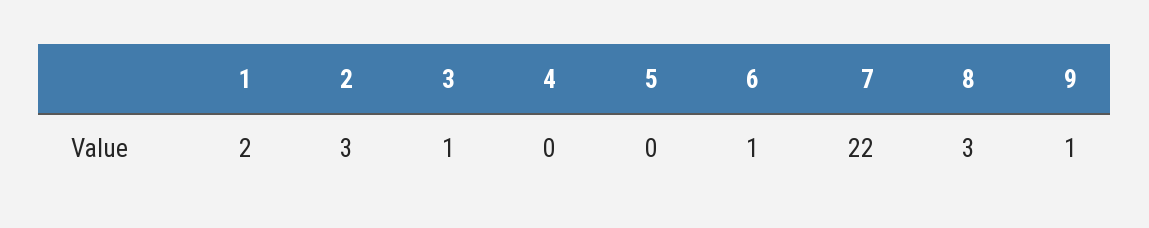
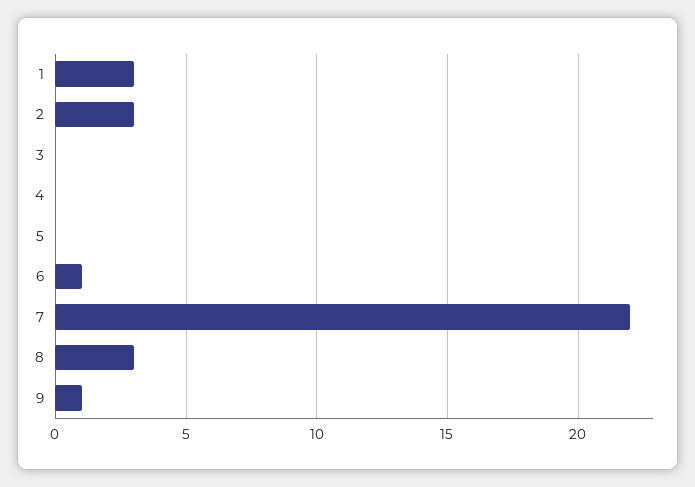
1: 2 -> 3
3: 1 -> 0

